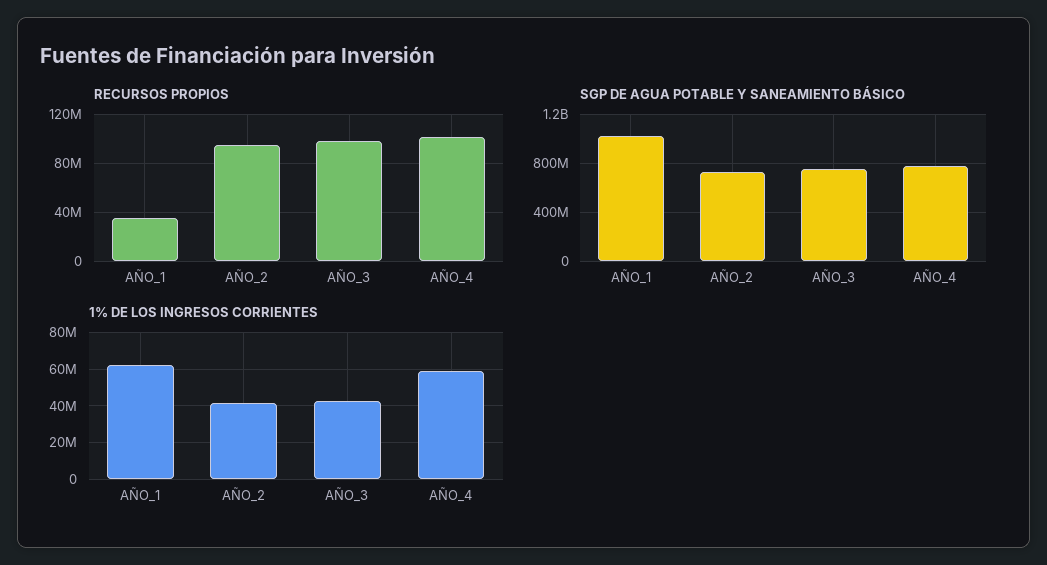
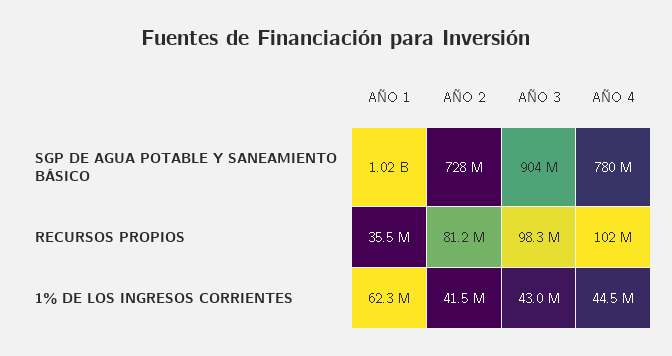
RECURSOS PROPIOS, AÑO_2: 95000000 -> 81200000
SGP DE AGUA POTABLE Y SANEAMIENTO BÁSICO, AÑO_3: 750000000 -> 904000000
1% DE LOS INGRESOS CORRIENTES, AÑO_4: 60000000 -> 44500000

